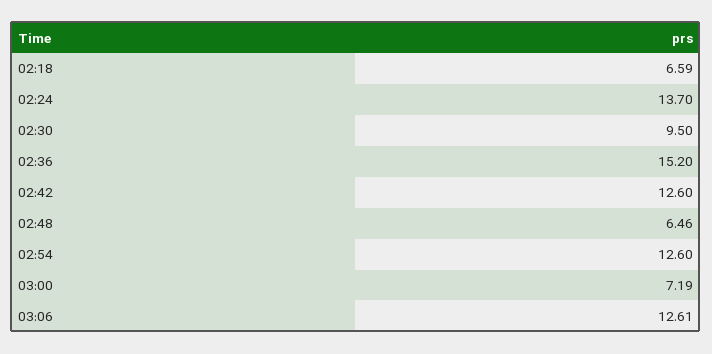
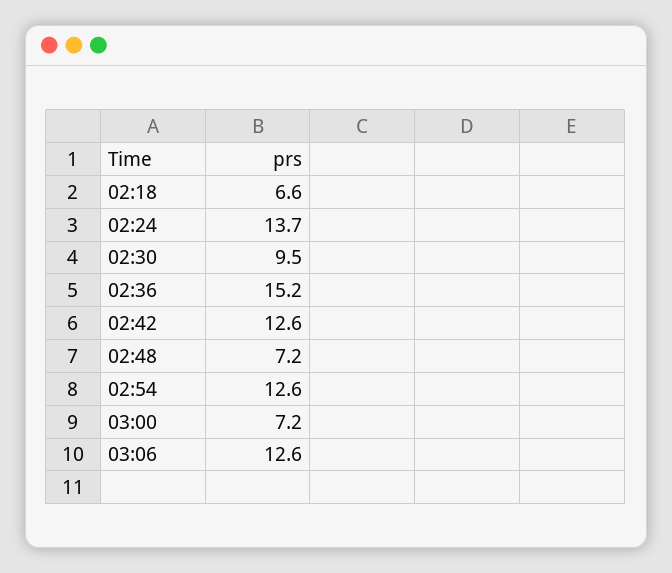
02:48: 6.46 -> 7.2

